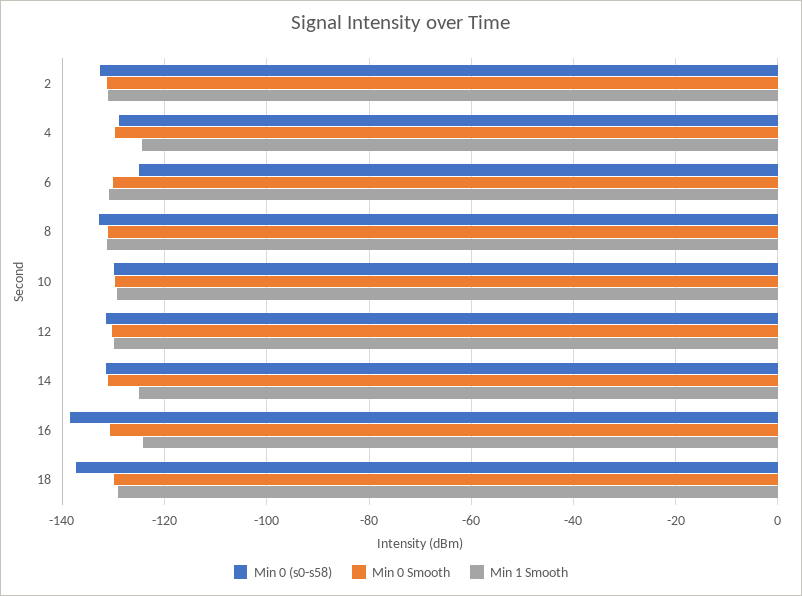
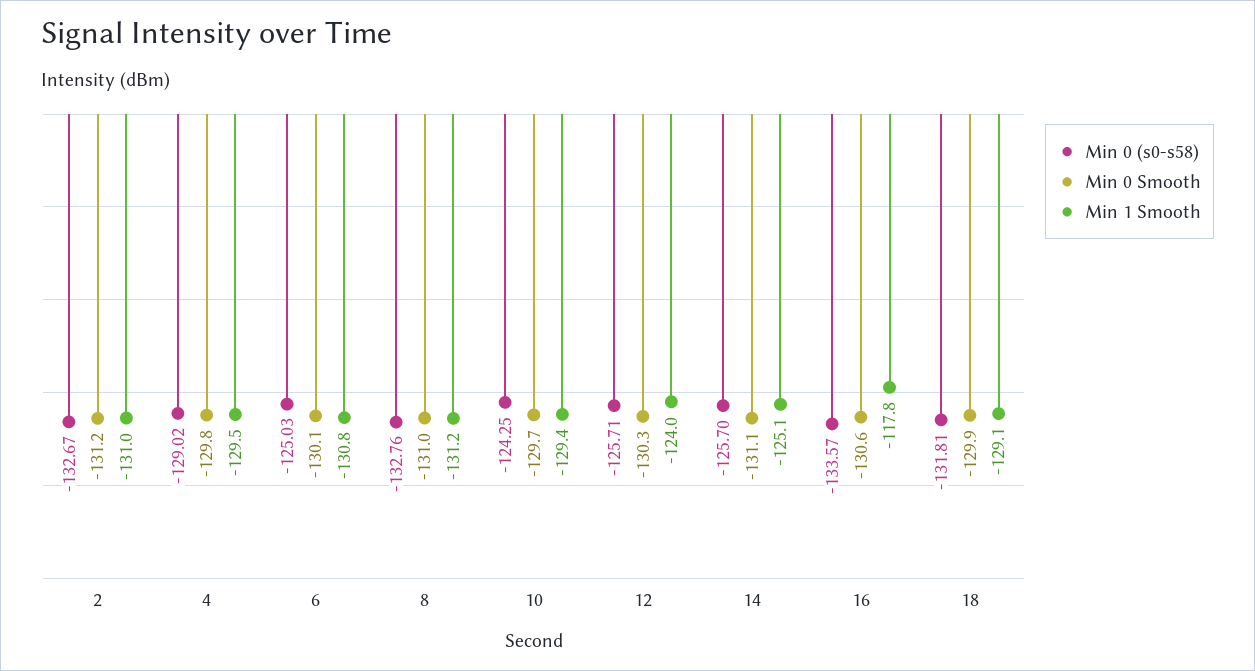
Min 1 Smooth, 4: -124 -> -129.5
Min 0 (s0-s58), 10: -130 -> -124.25
Min 0 (s0-s58), 12: -132 -> -125.71
Min 1 Smooth, 12: -130 -> -124
Min 0 (s0-s58), 14: -132 -> -125.7
Min 0 (s0-s58), 16: -138 -> -133.57
Min 1 Smooth, 16: -124 -> -117.8
Min 0 (s0-s58), 18: -138 -> -131.81

